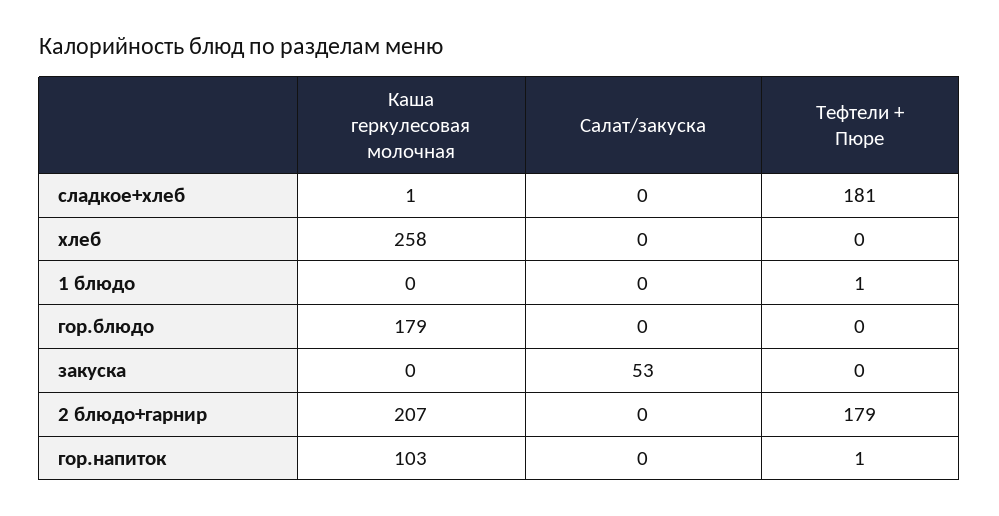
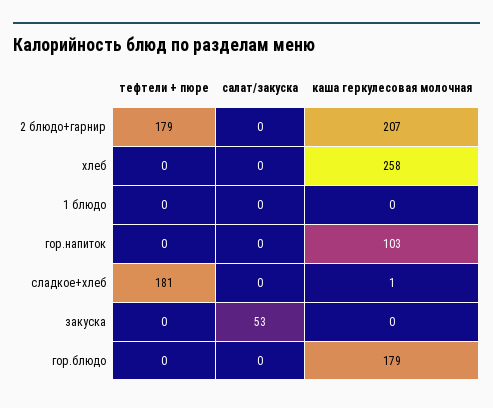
Тефтели + Пюре, 1 блюдо: 1 -> 0
Тефтели + Пюре, гор.напиток: 1 -> 0

